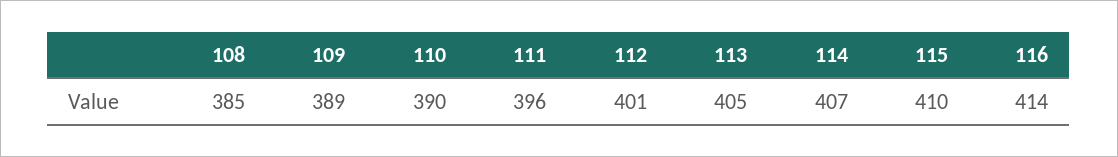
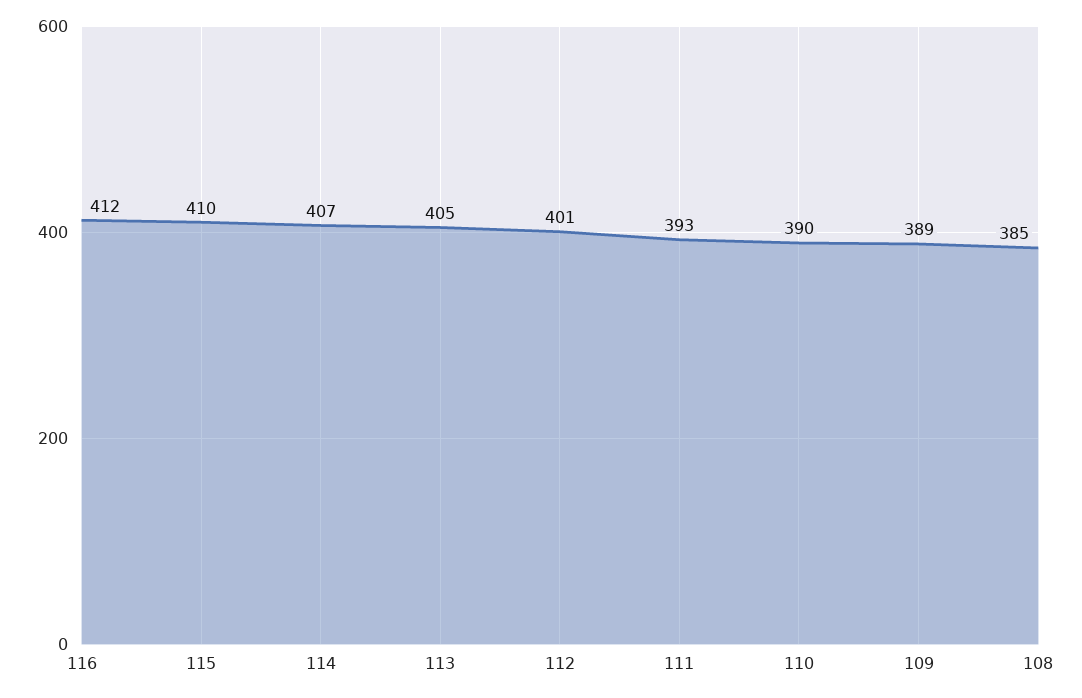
111: 396 -> 393
116: 414 -> 412

